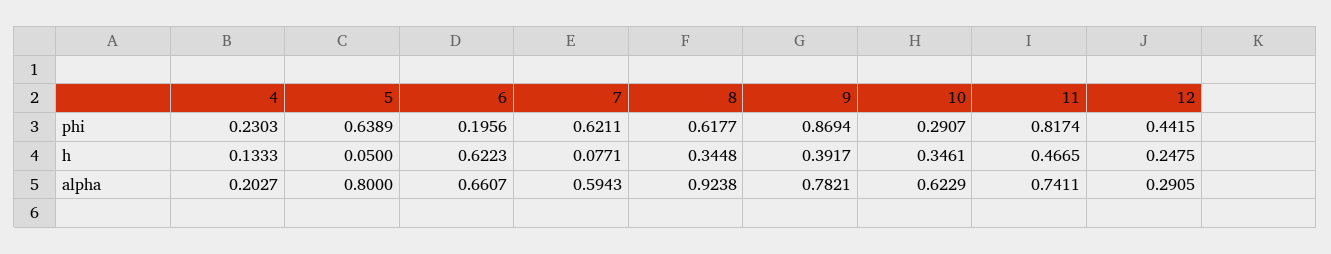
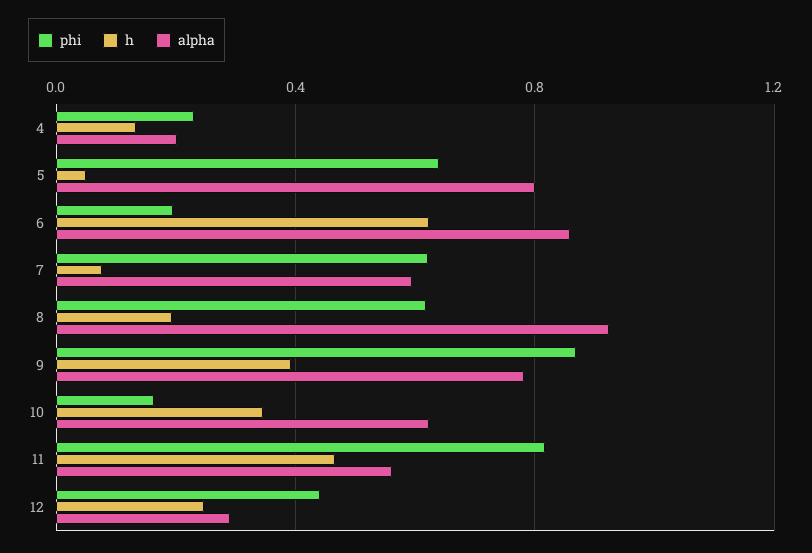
phi, 10: 0.2907 -> 0.15
h, 8: 0.3448 -> 0.2
alpha, 6: 0.6607 -> 0.85
alpha, 11: 0.7411 -> 0.55

